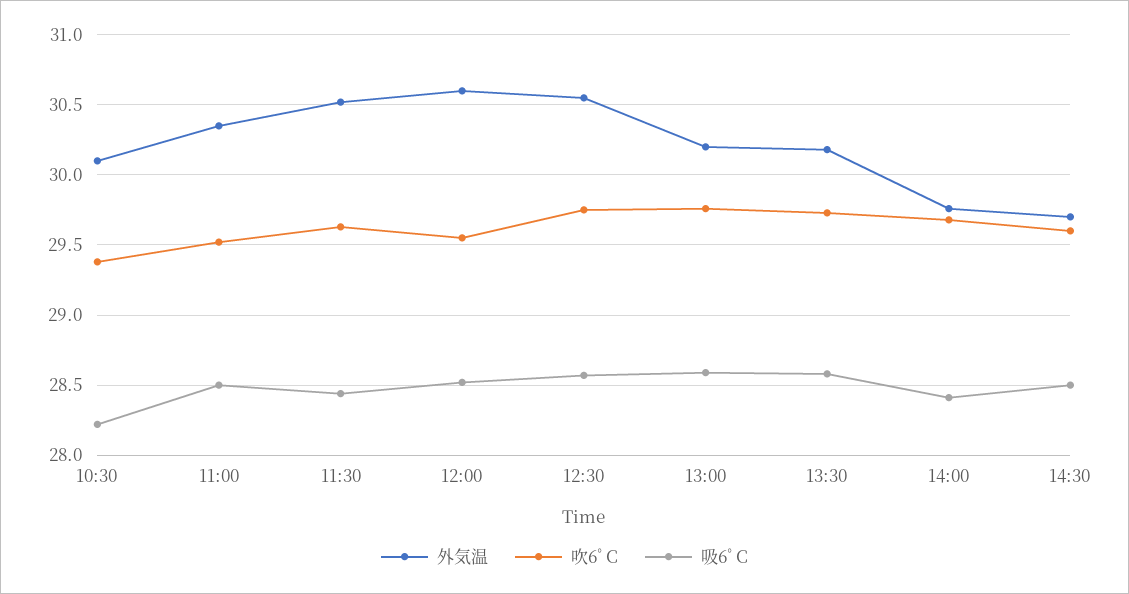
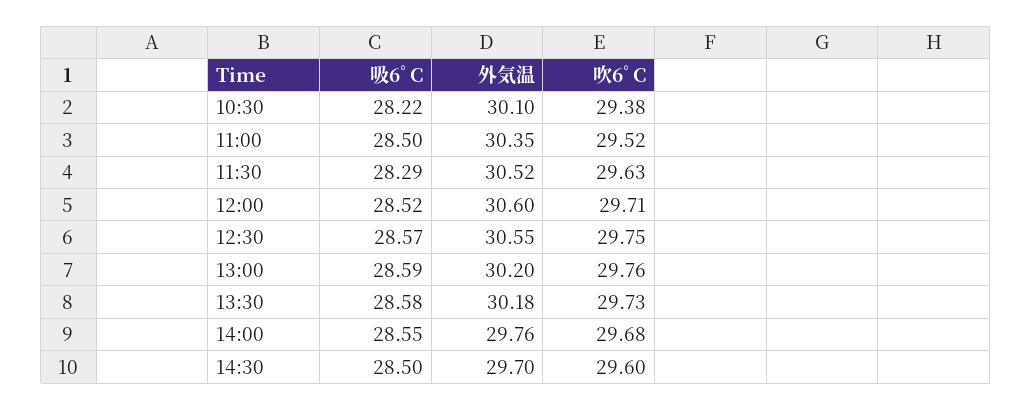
吸6ﾟC, 11:30: 28.45 -> 28.29
吹6ﾟC, 12:00: 29.55 -> 29.71
吸6ﾟC, 14:00: 28.4 -> 28.55

